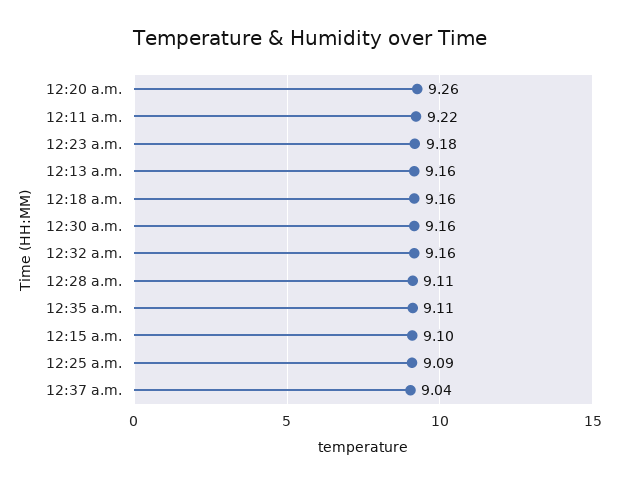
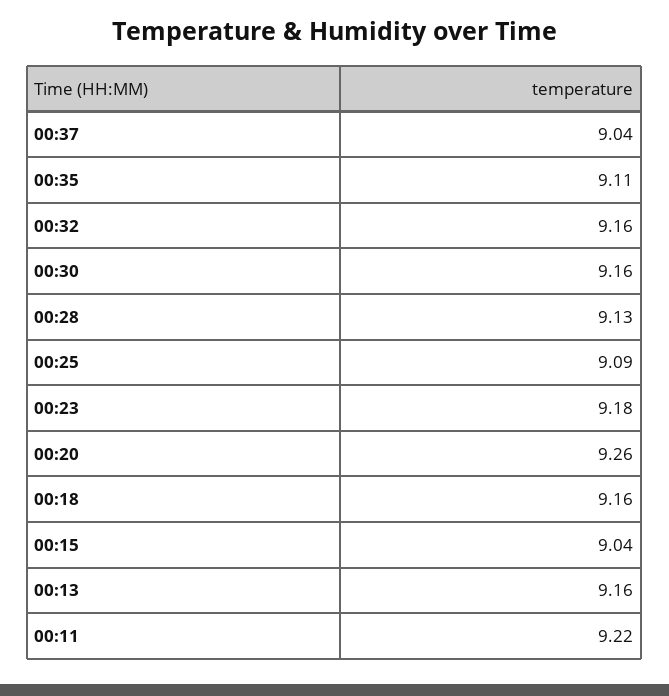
12:28 a.m.: 9.11 -> 9.13
12:15 a.m.: 9.1 -> 9.04

